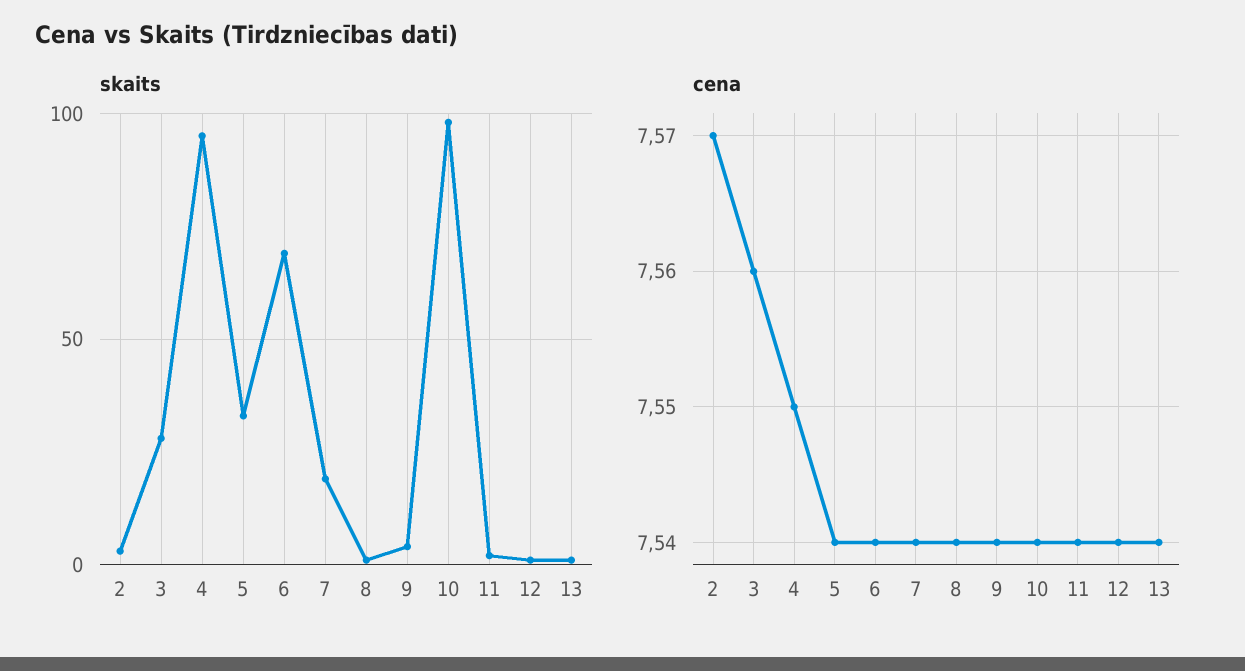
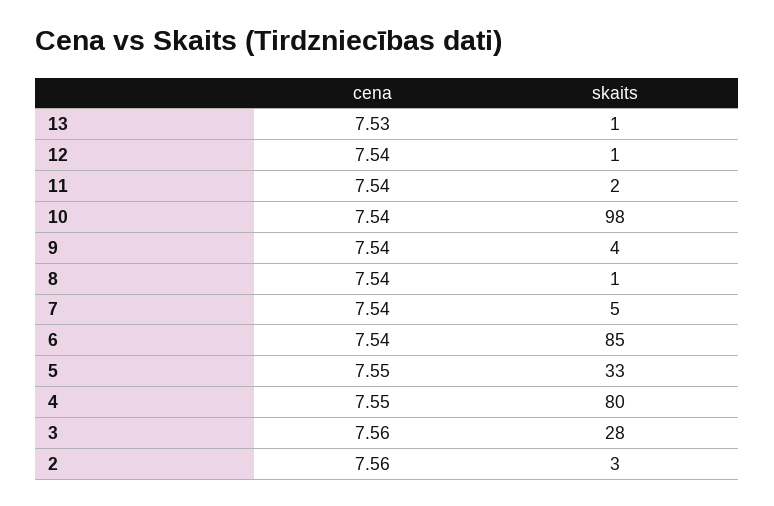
skaits, 4: 95 -> 80
skaits, 6: 70 -> 85
skaits, 7: 20 -> 5
cena, 2: 7.57 -> 7.56
cena, 5: 7.54 -> 7.55
cena, 13: 7.54 -> 7.53

